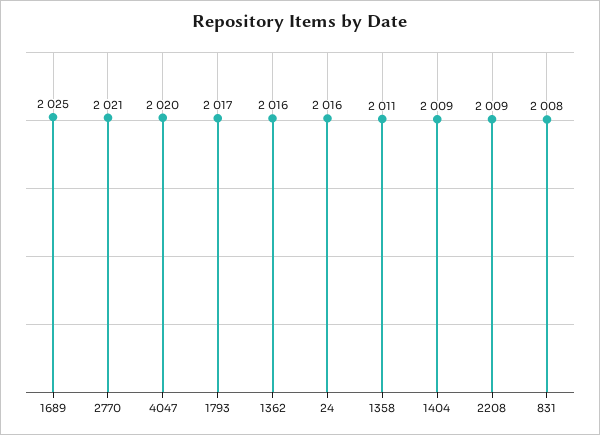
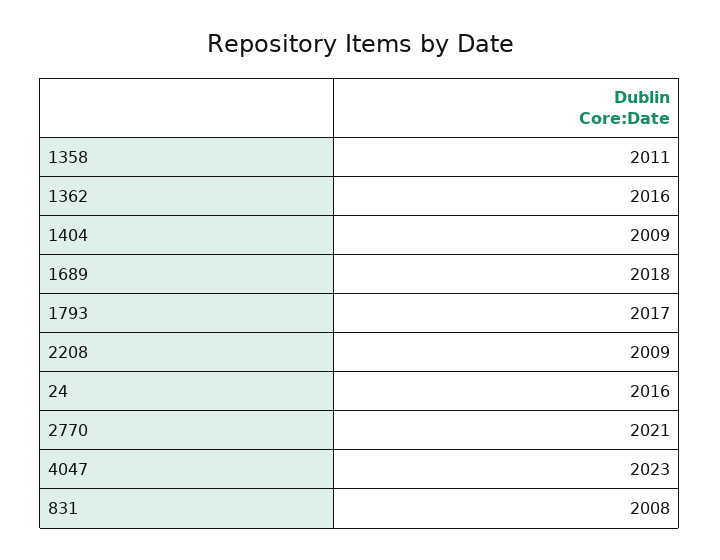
1689: 2025 -> 2018
4047: 2020 -> 2023

